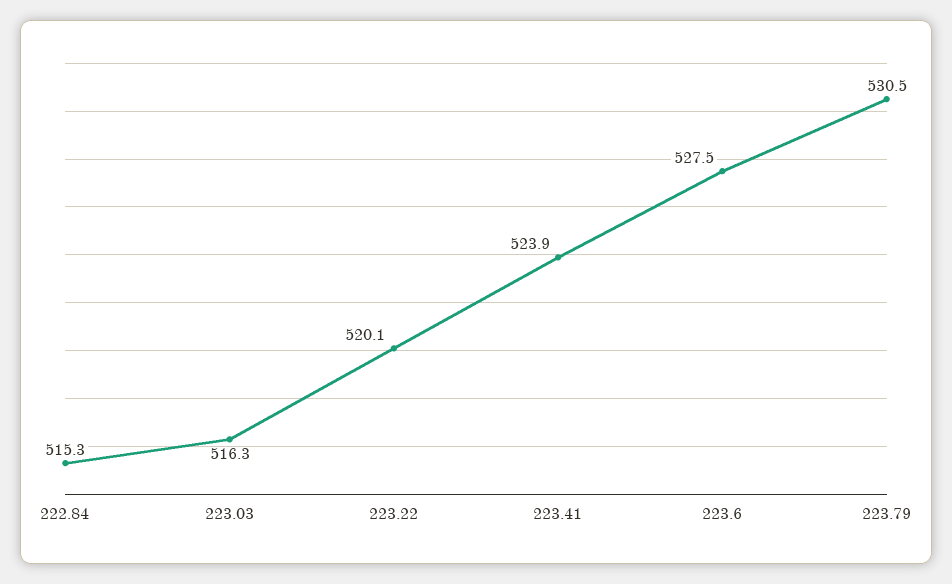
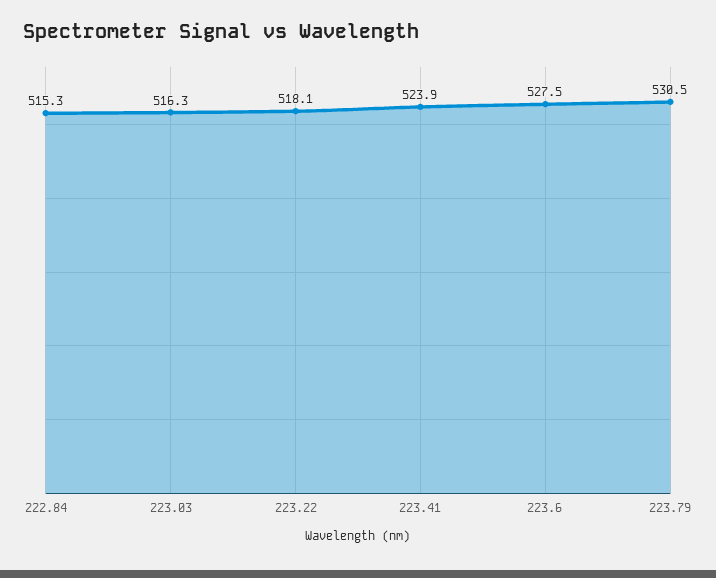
223.22: 520.1 -> 518.1

